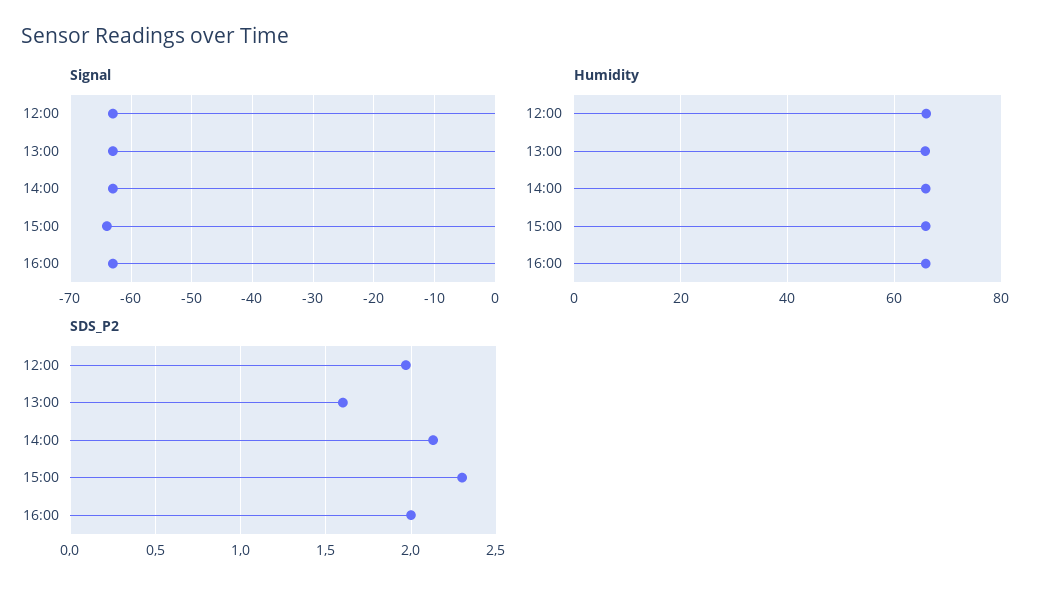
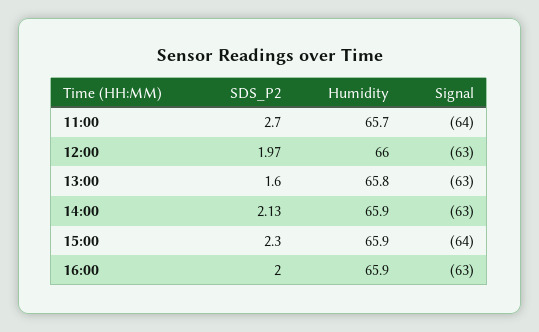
SDS_P2, 11:00: none -> 2.7
Humidity, 11:00: none -> 65.7
Signal, 11:00: none -> -64

